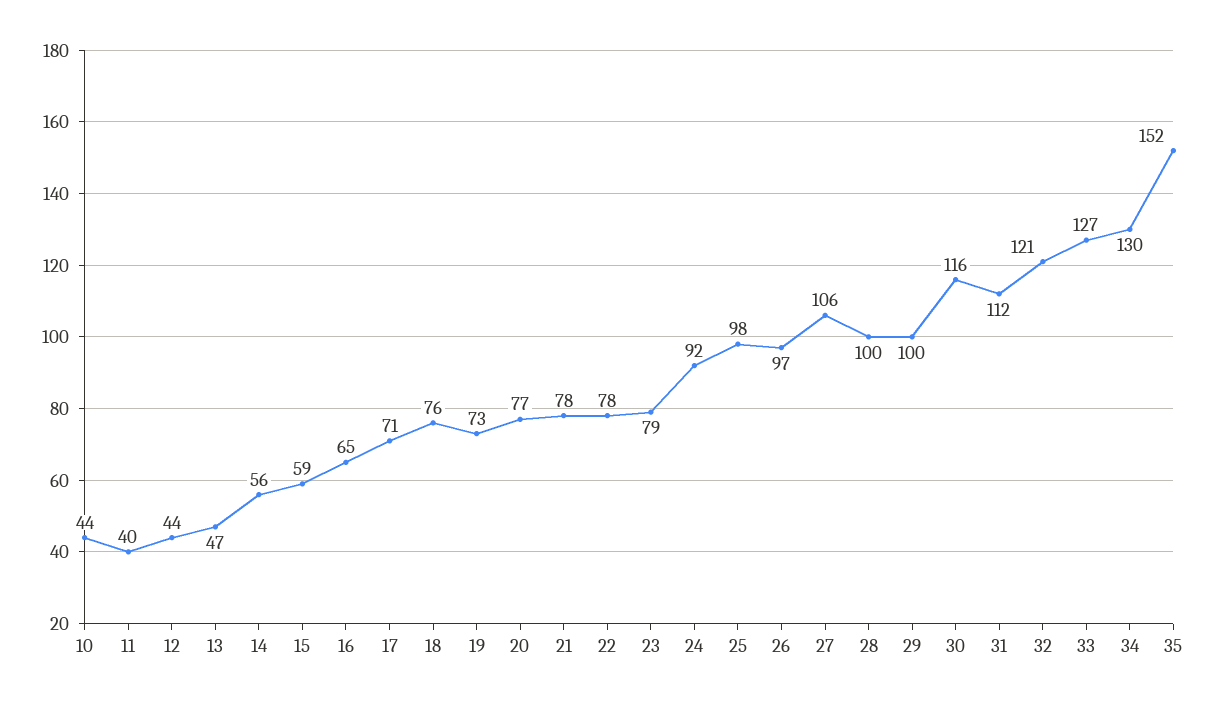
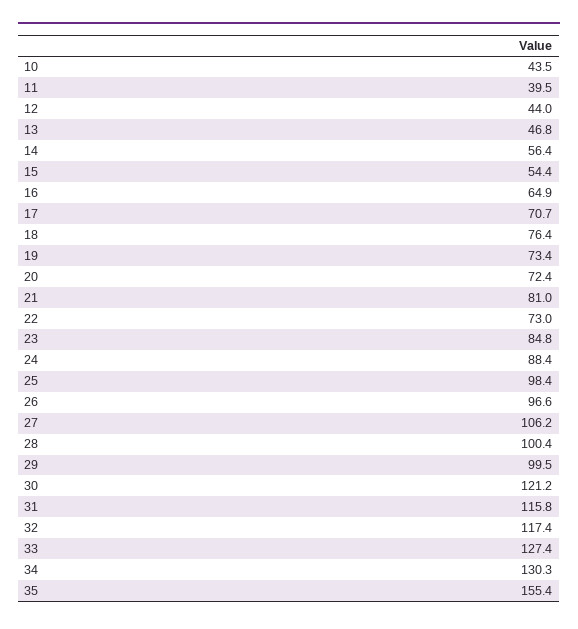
15: 59 -> 54.4
20: 77 -> 72.4
21: 78 -> 81
22: 78 -> 73
23: 79 -> 84.8
24: 92 -> 88.4
30: 116 -> 121.2
31: 112 -> 115.8
32: 121 -> 117.4
35: 152 -> 155.4

